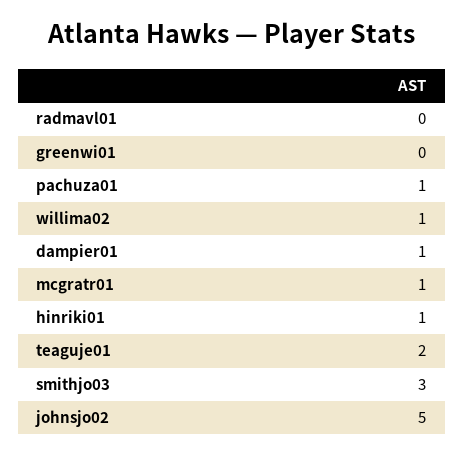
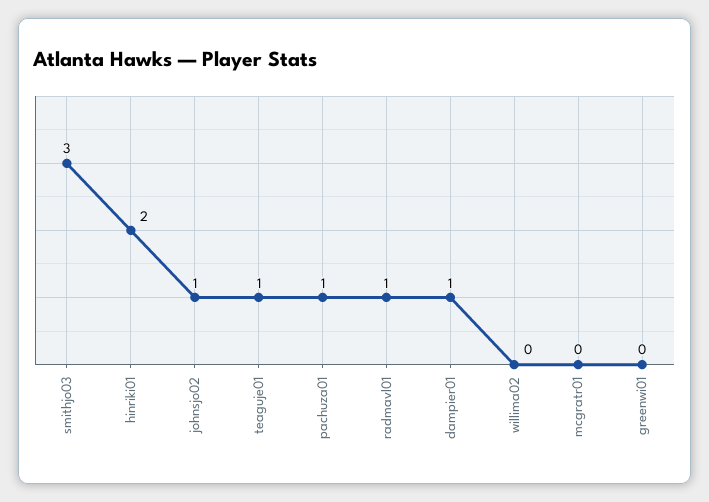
radmavl01: 0 -> 1
willima02: 1 -> 0
mcgratr01: 1 -> 0
hinriki01: 1 -> 2
teaguje01: 2 -> 1
johnsjo02: 5 -> 1

